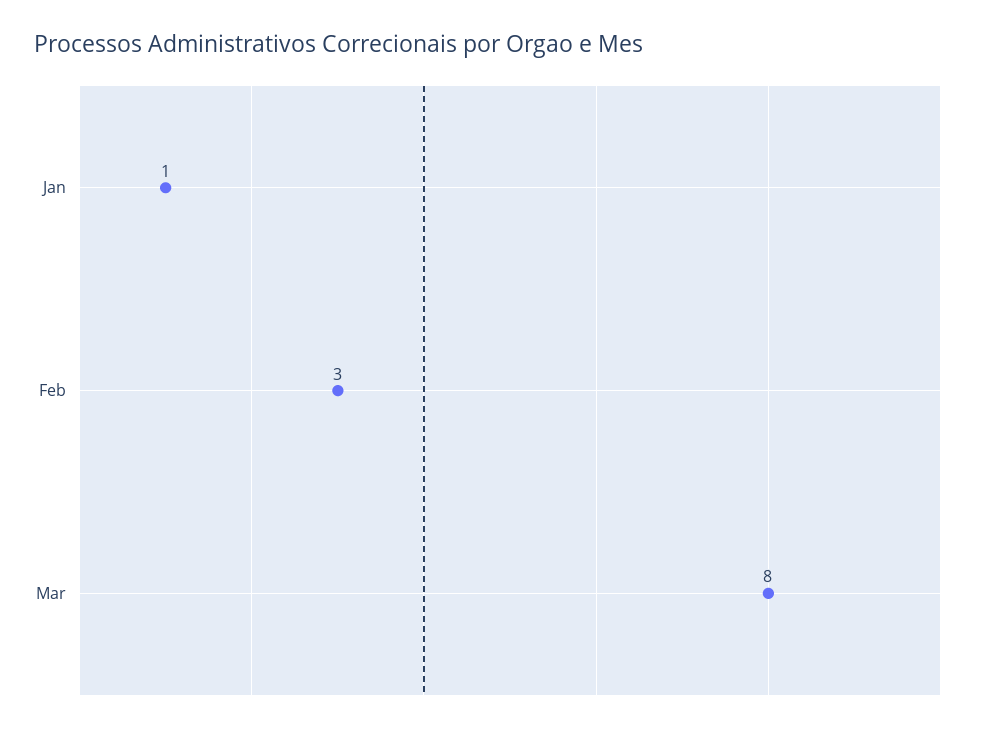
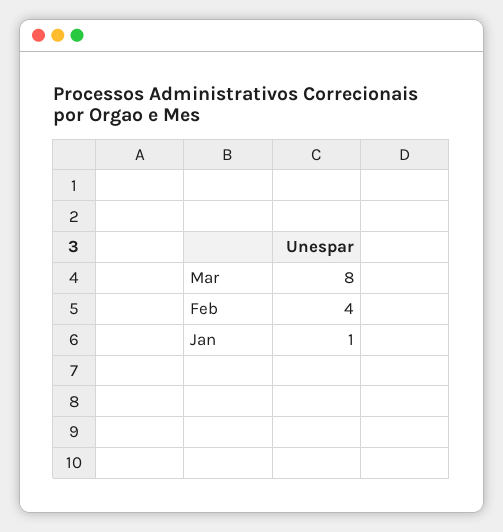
Feb: 3 -> 4

